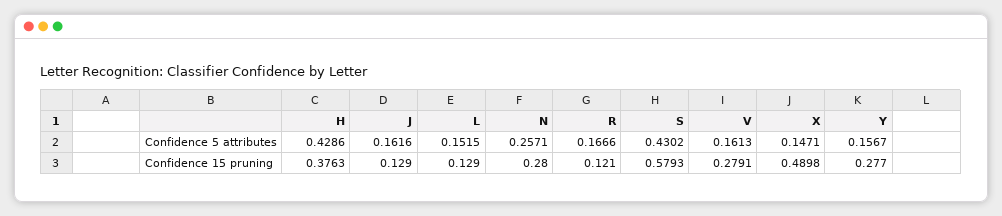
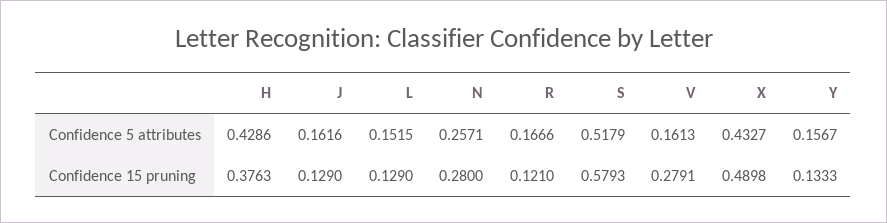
S, Confidence 5 attributes: 0.4302 -> 0.5179
X, Confidence 5 attributes: 0.1471 -> 0.4327
Y, Confidence 15 pruning: 0.277 -> 0.1333

